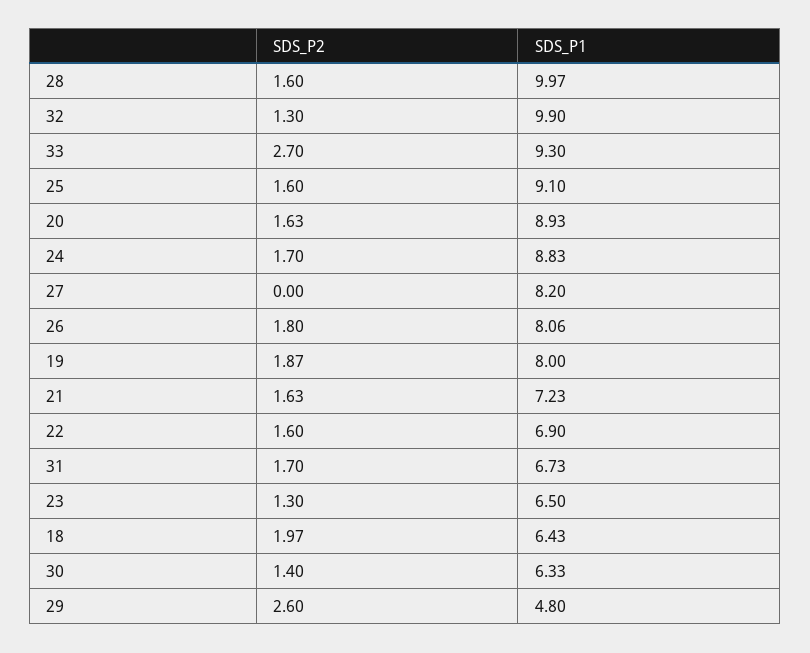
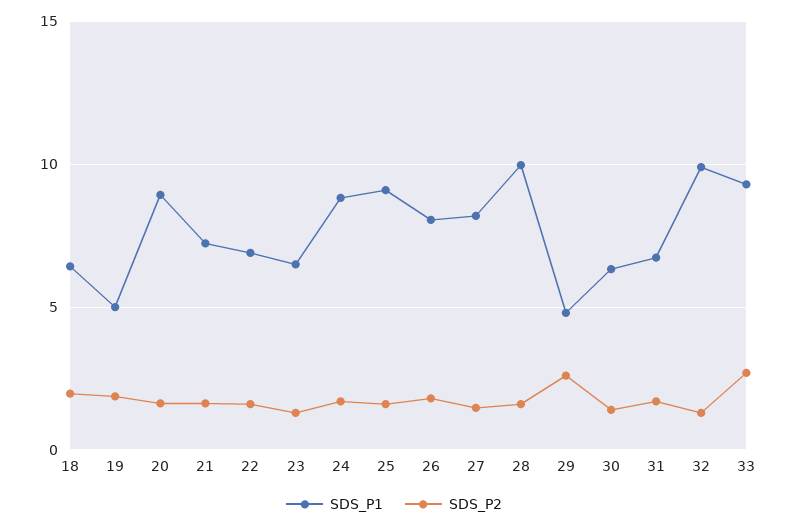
SDS_P2, 27: 0 -> 1.5
SDS_P1, 19: 8 -> 5

